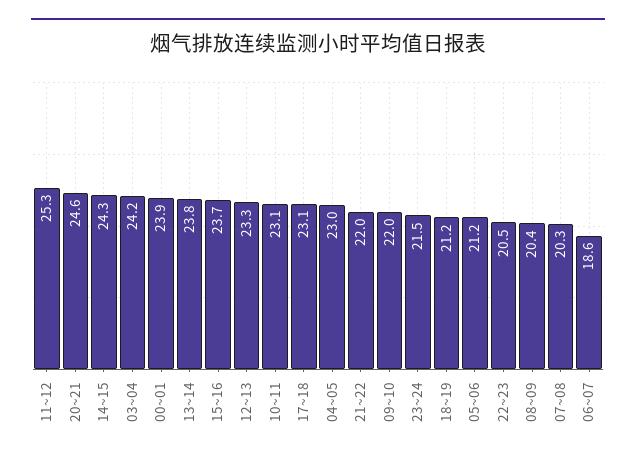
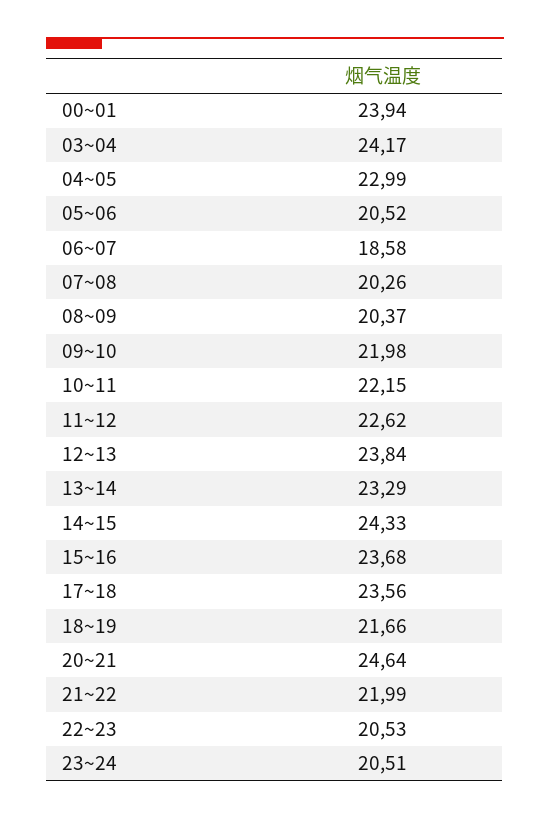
11~12: 25.3 -> 22.62
13~14: 23.8 -> 23.29
12~13: 23.3 -> 23.84
10~11: 23.1 -> 22.15
17~18: 23.1 -> 23.56
23~24: 21.5 -> 20.51
18~19: 21.2 -> 21.66
05~06: 21.2 -> 20.52

